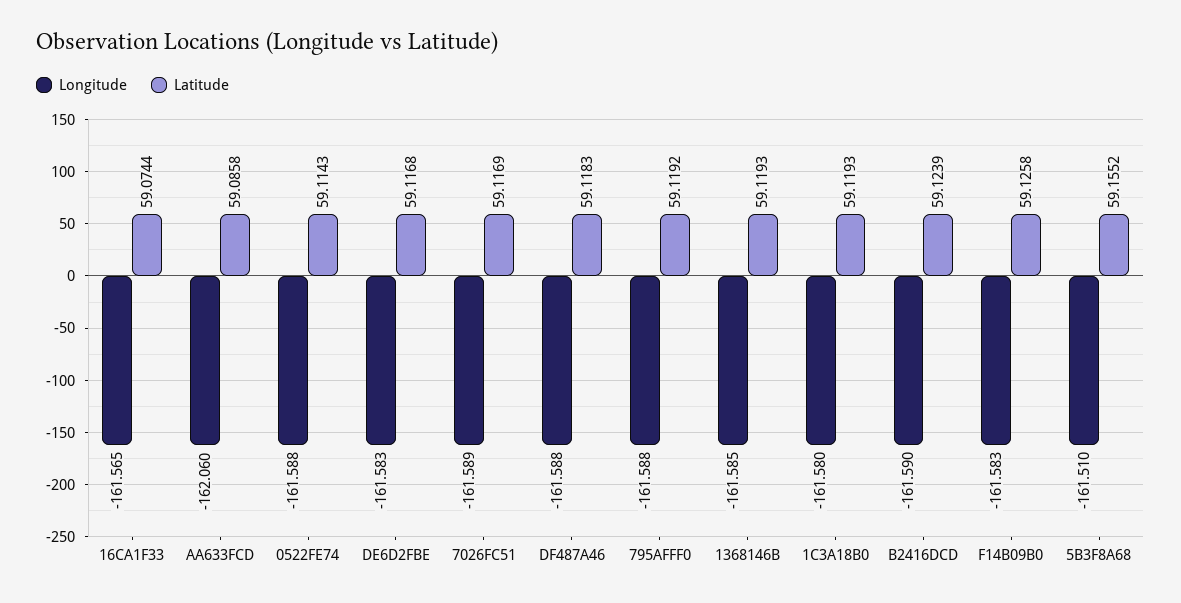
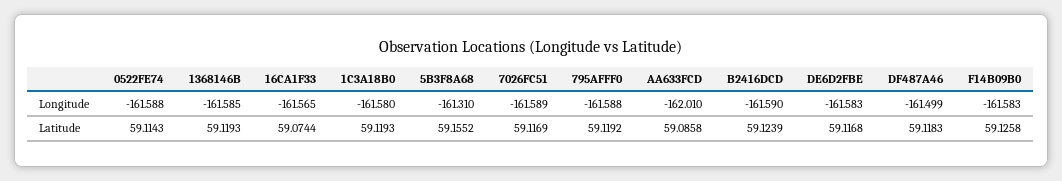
Longitude, AA633FCD: -162.06 -> -162.01
Longitude, DF487A46: -161.588 -> -161.499
Longitude, 5B3F8A68: -161.51 -> -161.31

